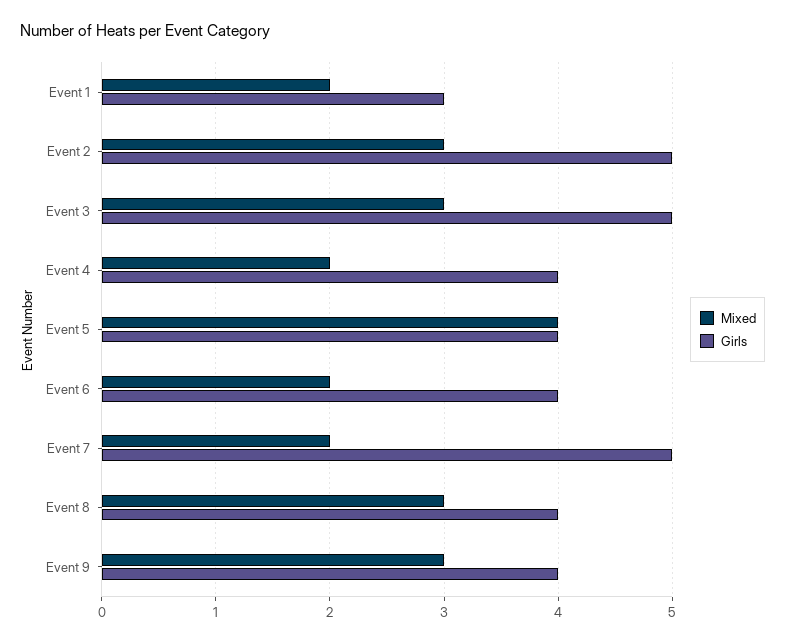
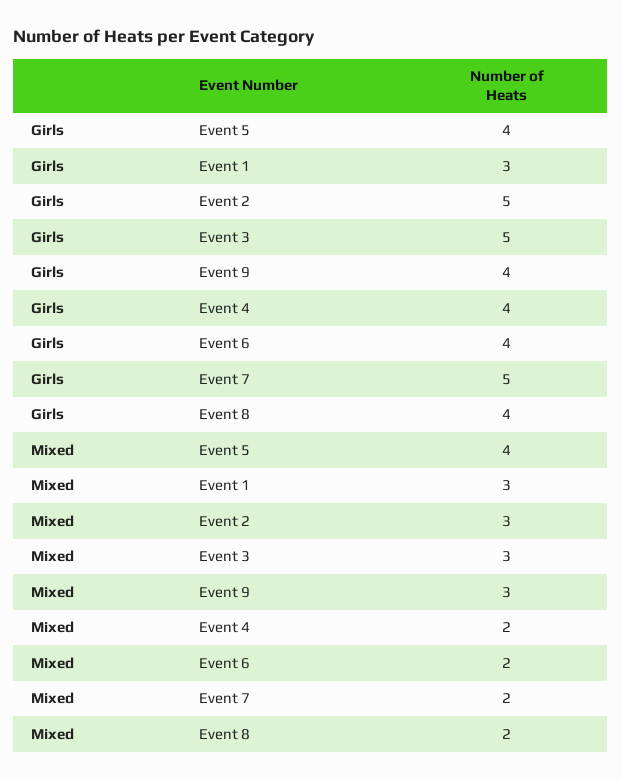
Mixed, Event 1: 2 -> 3
Mixed, Event 8: 3 -> 2

